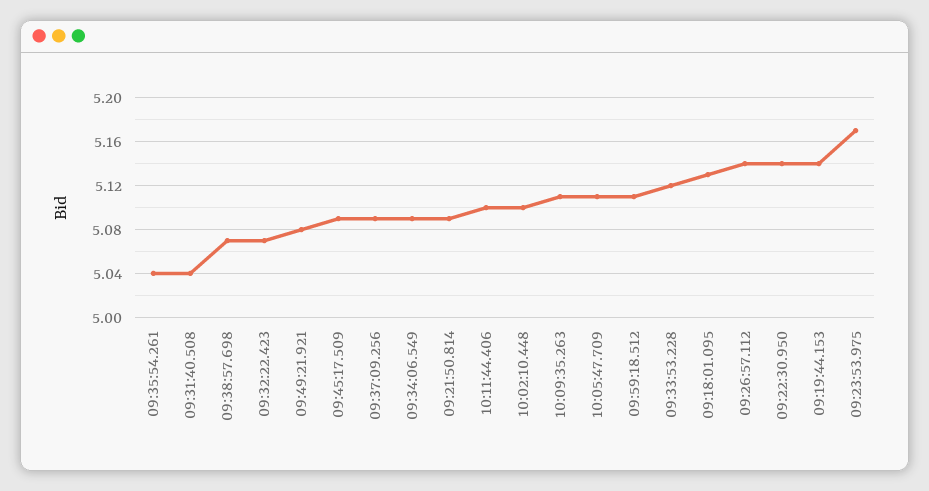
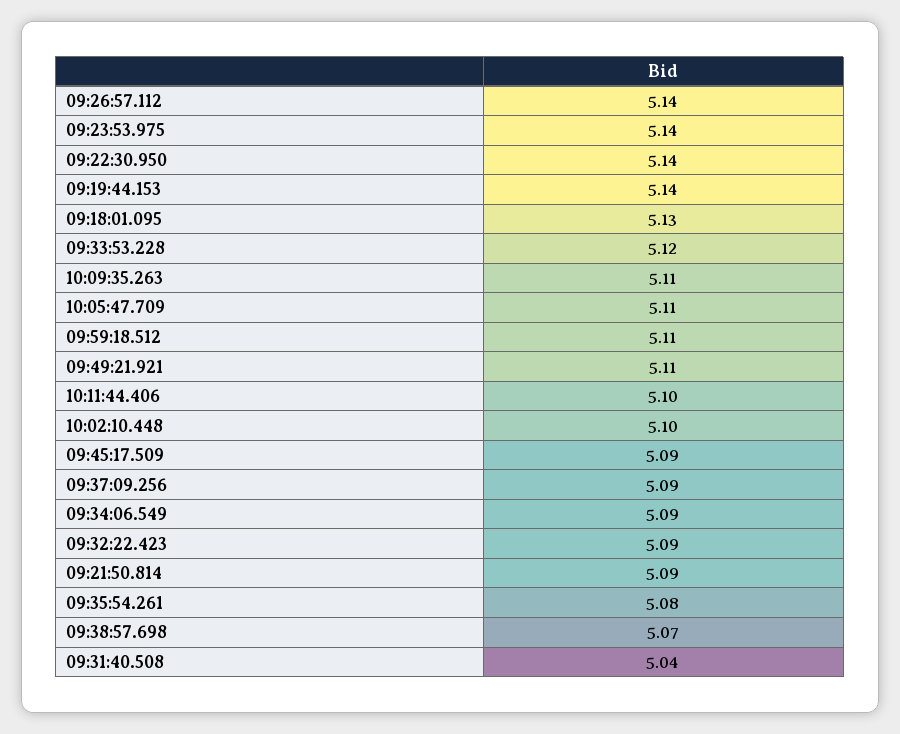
09:35:54.261: 5.04 -> 5.08
09:32:22.423: 5.07 -> 5.09
09:49:21.921: 5.08 -> 5.11
09:23:53.975: 5.17 -> 5.14

